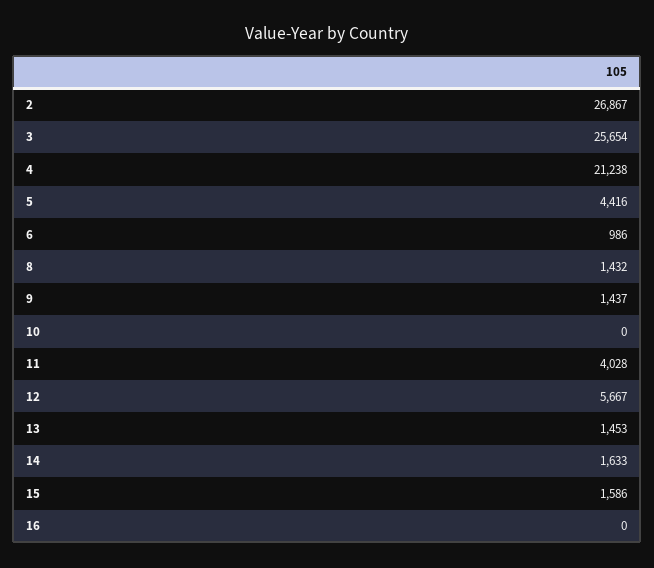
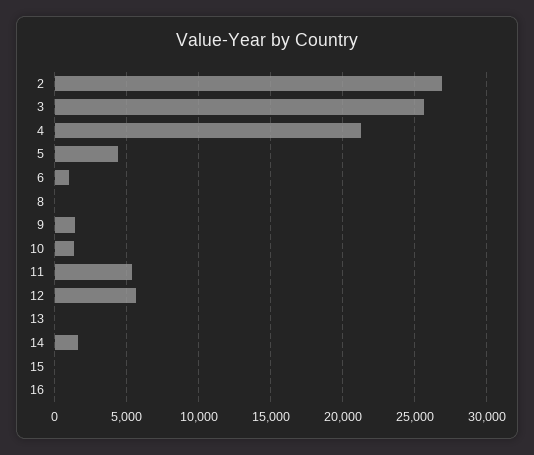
8: 1432 -> 0
10: 0 -> 1500
11: 4028 -> 5500
13: 1453 -> 0
15: 1586 -> 0

